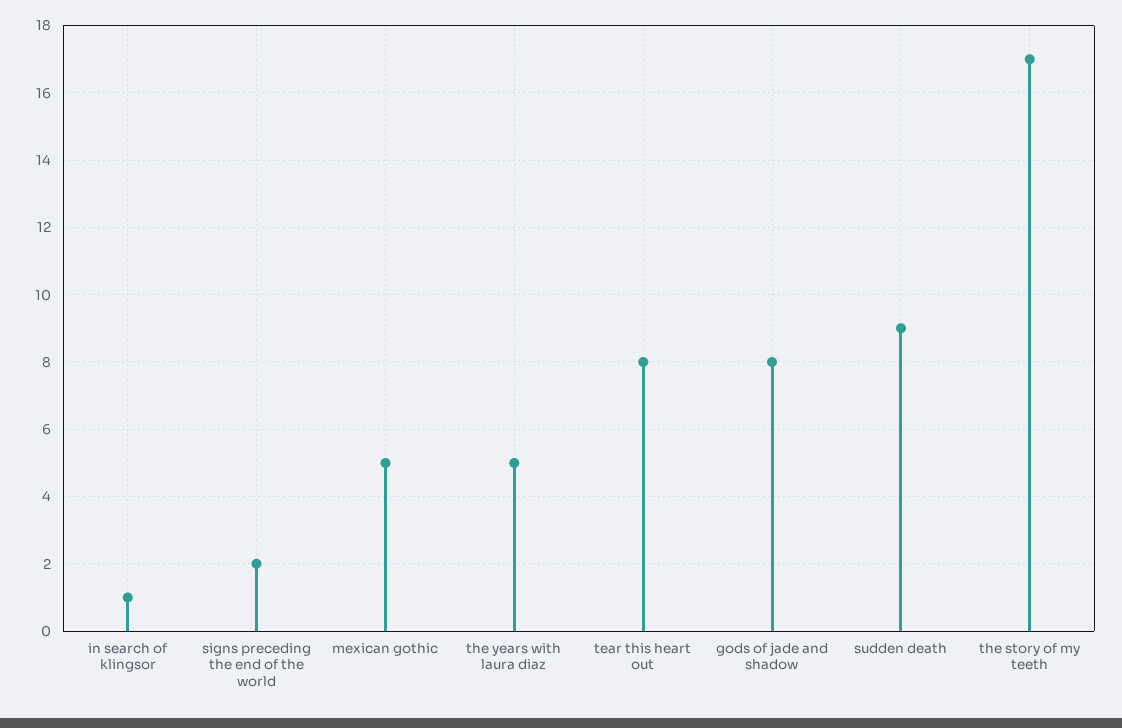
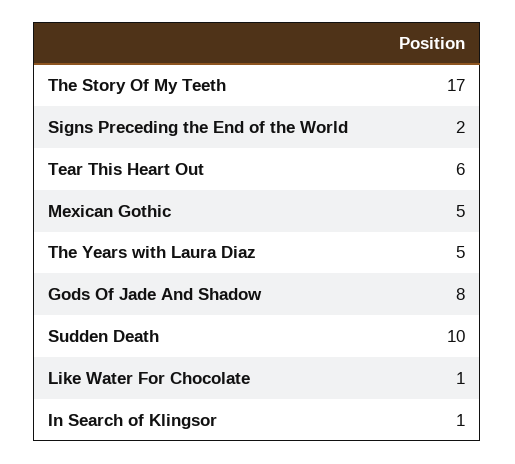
tear this heart out: 8 -> 6
sudden death: 9 -> 10
Like Water For Chocolate: none -> 1

